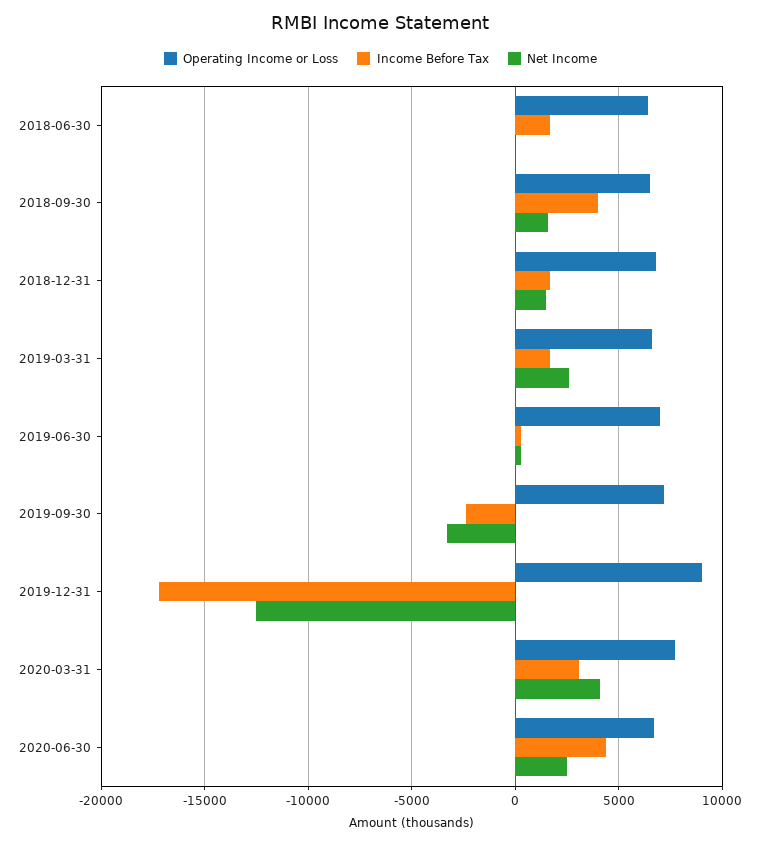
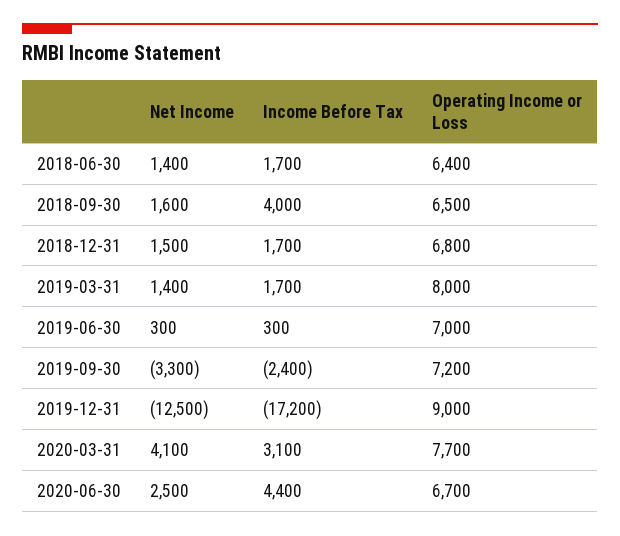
Net Income, 2018-06-30: 0 -> 1400
Operating Income or Loss, 2019-03-31: 6500 -> 8000
Net Income, 2019-03-31: 2500 -> 1400

